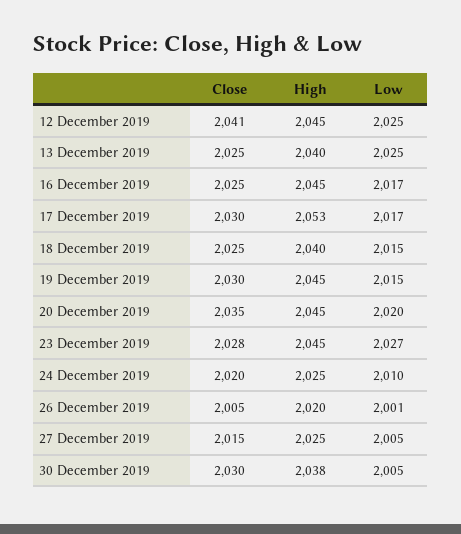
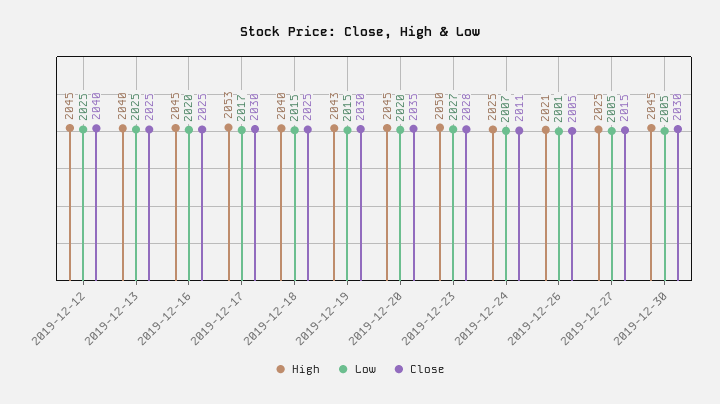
Close, 12 December 2019: 2041 -> 2040
Low, 16 December 2019: 2017 -> 2020
High, 19 December 2019: 2045 -> 2043
High, 23 December 2019: 2045 -> 2050
Close, 24 December 2019: 2020 -> 2011
Low, 24 December 2019: 2010 -> 2007
High, 26 December 2019: 2020 -> 2021
High, 30 December 2019: 2038 -> 2045

